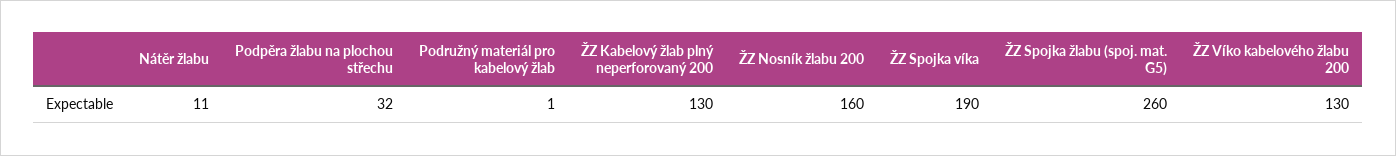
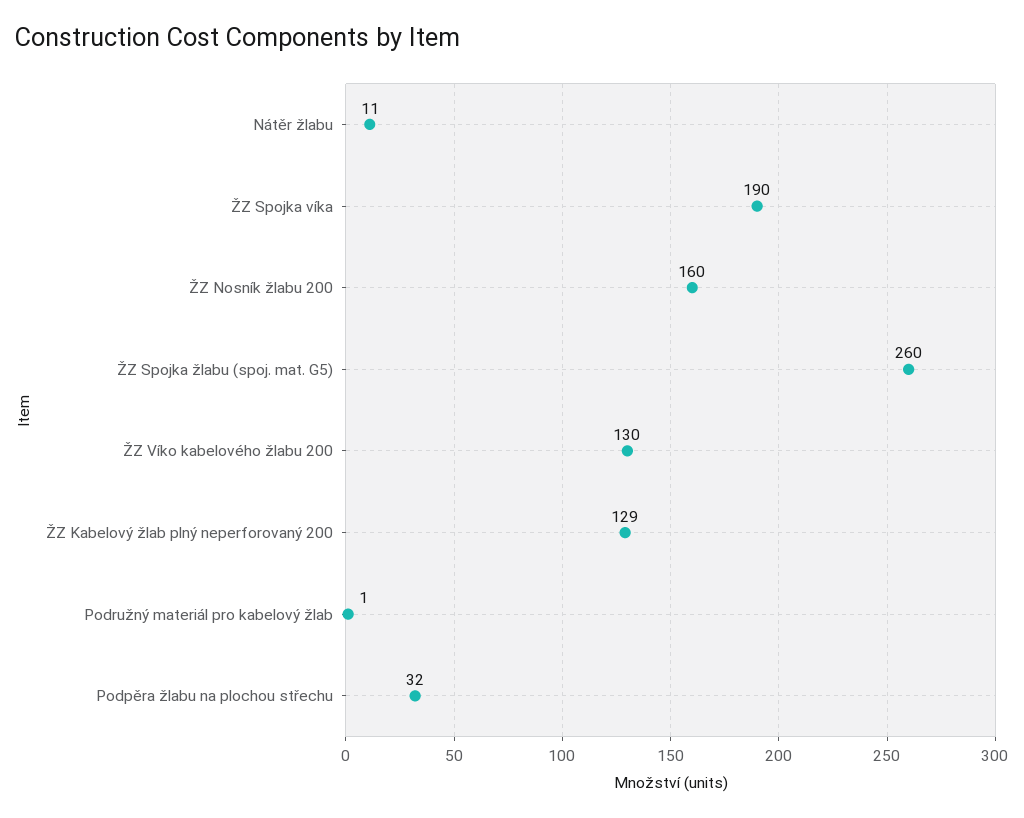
ŽZ Kabelový žlab plný neperforovaný 200: 130 -> 129

